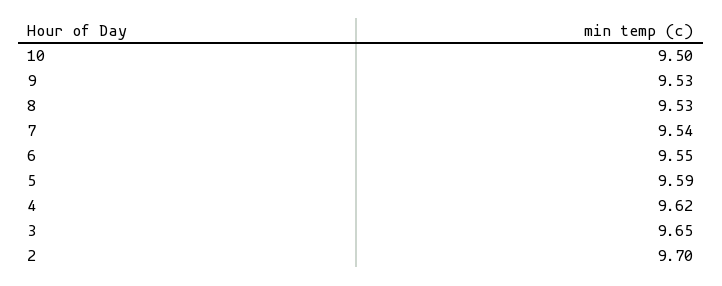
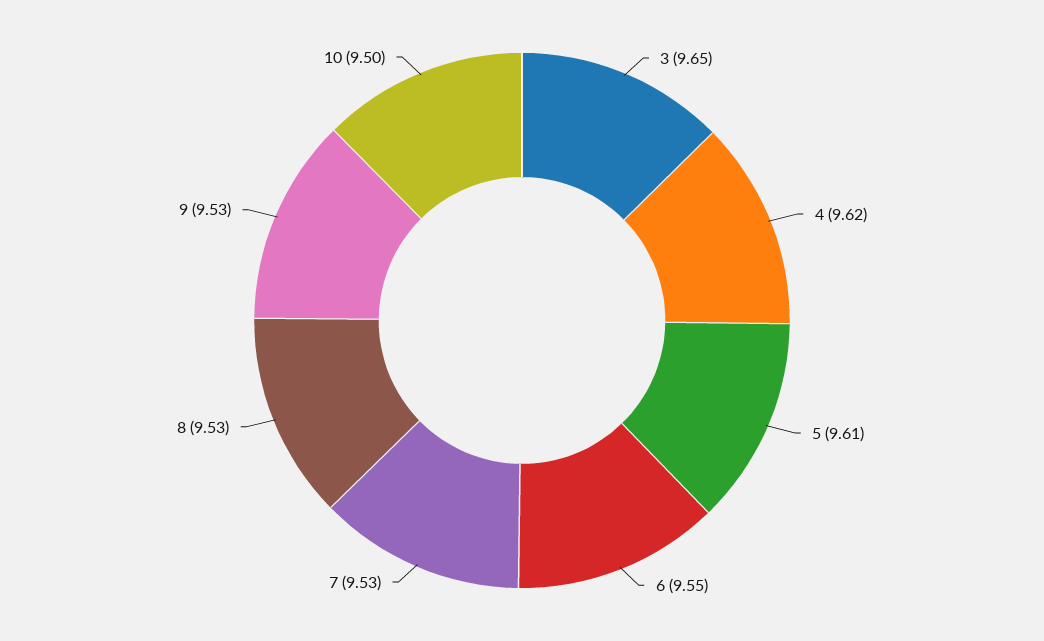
7: 9.54 -> 9.53
5: 9.59 -> 9.61
2: 9.7 -> none

